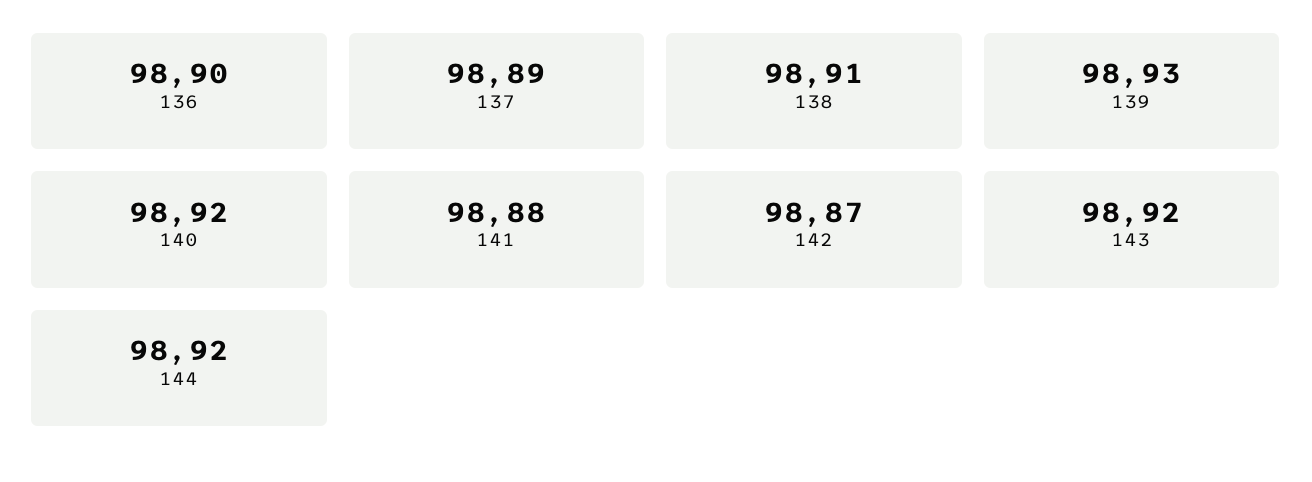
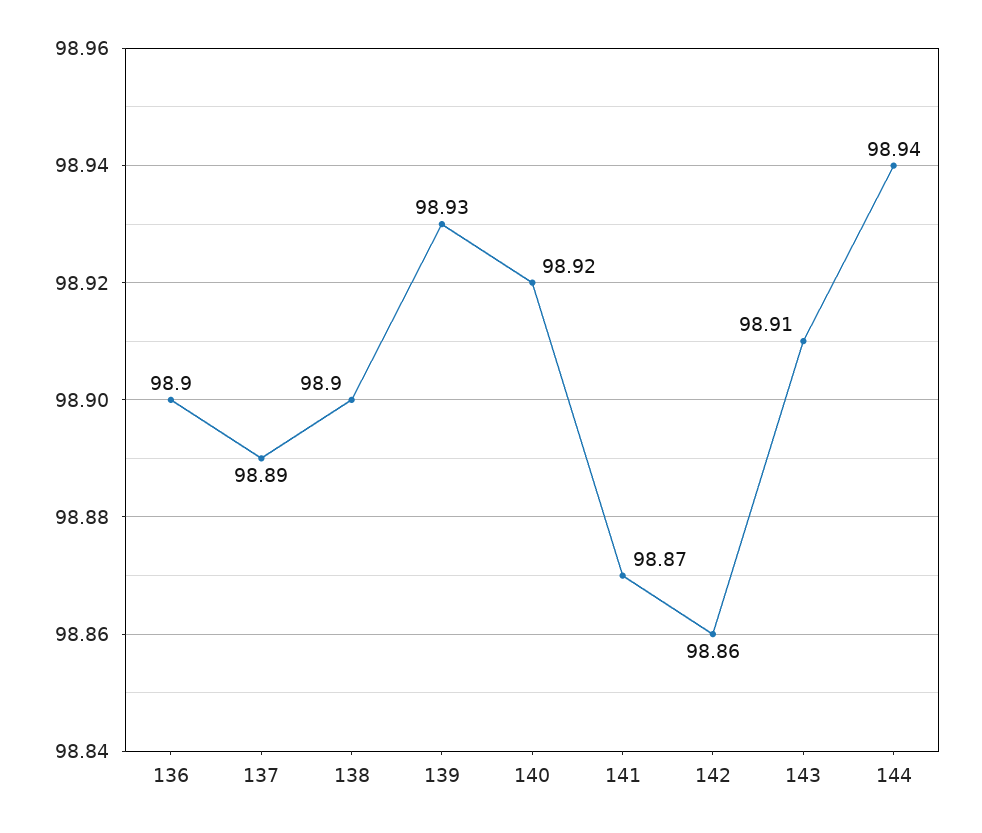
138: 98.91 -> 98.9
141: 98.88 -> 98.87
142: 98.87 -> 98.86
143: 98.92 -> 98.91
144: 98.92 -> 98.94

